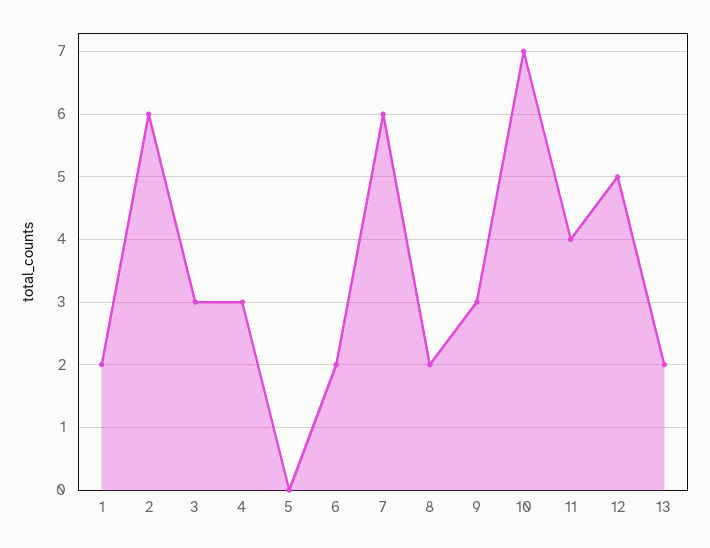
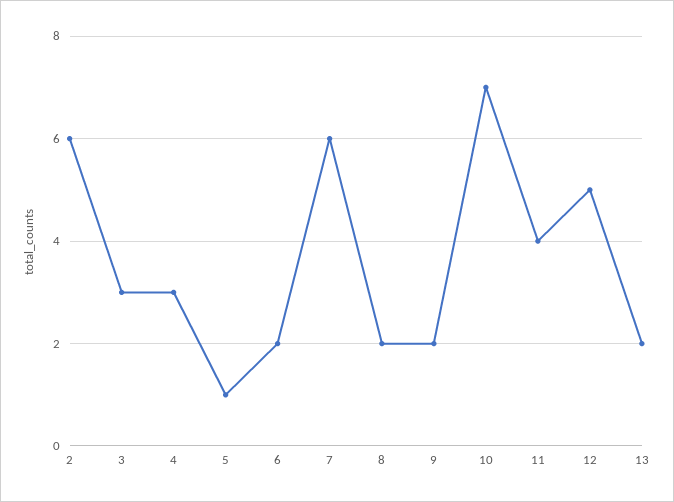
1: 2 -> none
5: 0 -> 1
9: 3 -> 2

